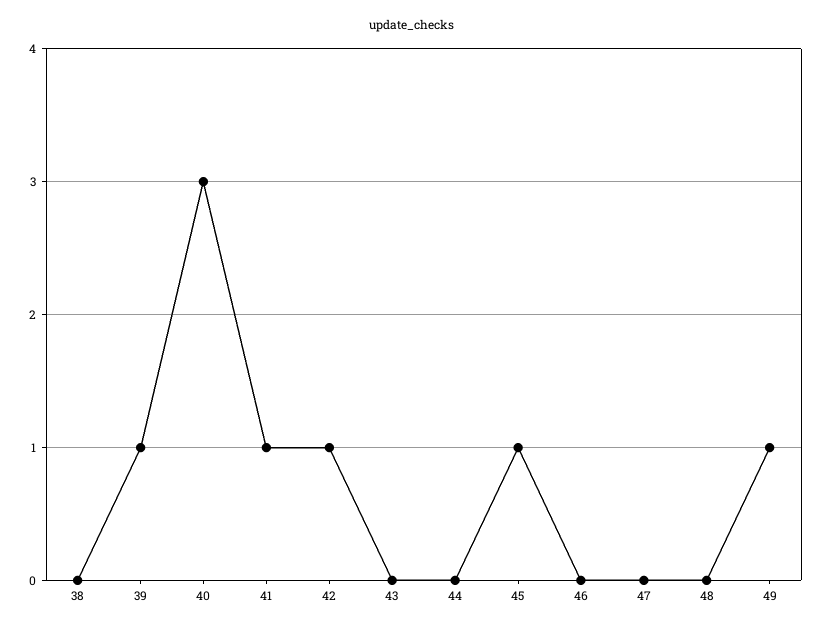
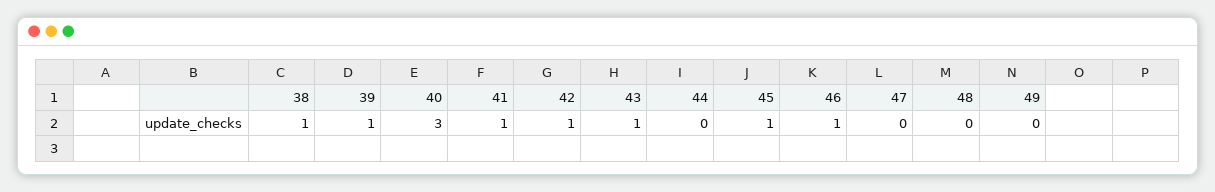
38: 0 -> 1
43: 0 -> 1
46: 0 -> 1
49: 1 -> 0

